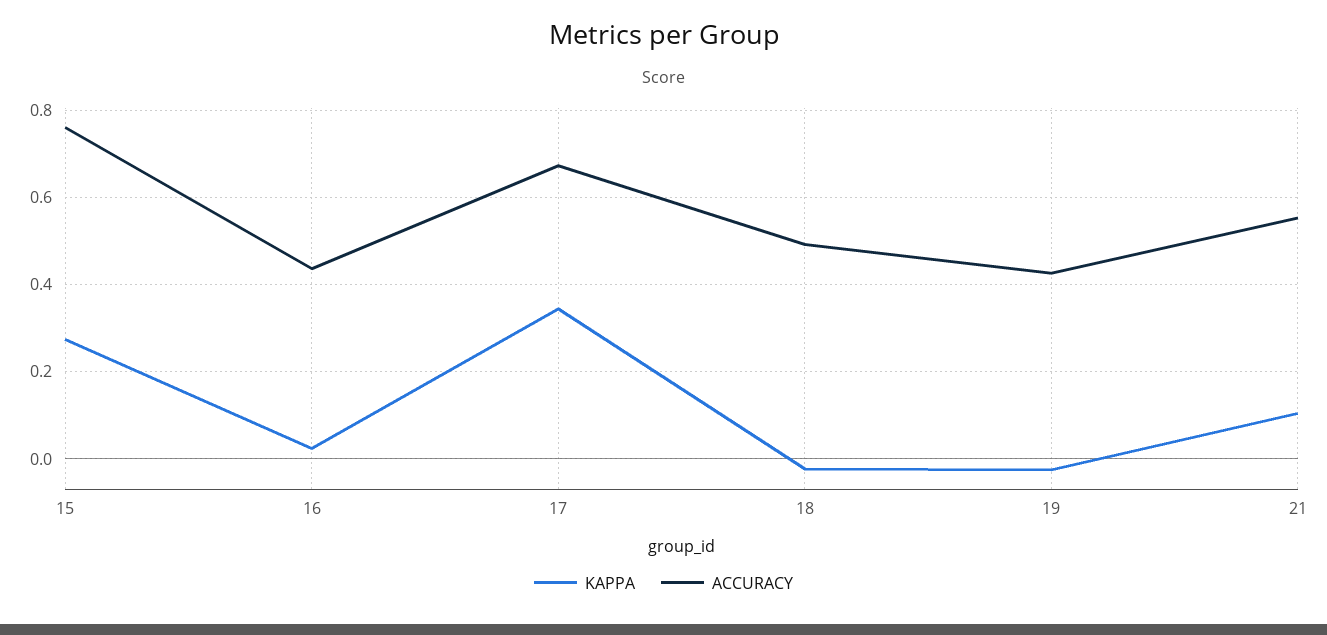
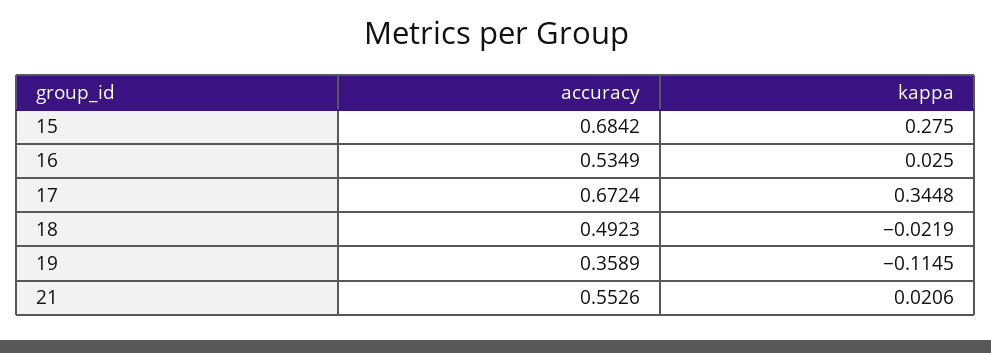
ACCURACY, 15: 0.76 -> 0.6842
ACCURACY, 16: 0.44 -> 0.5349
KAPPA, 19: -0.02 -> -0.1145
ACCURACY, 19: 0.42 -> 0.3589
KAPPA, 21: 0.1 -> 0.0206

